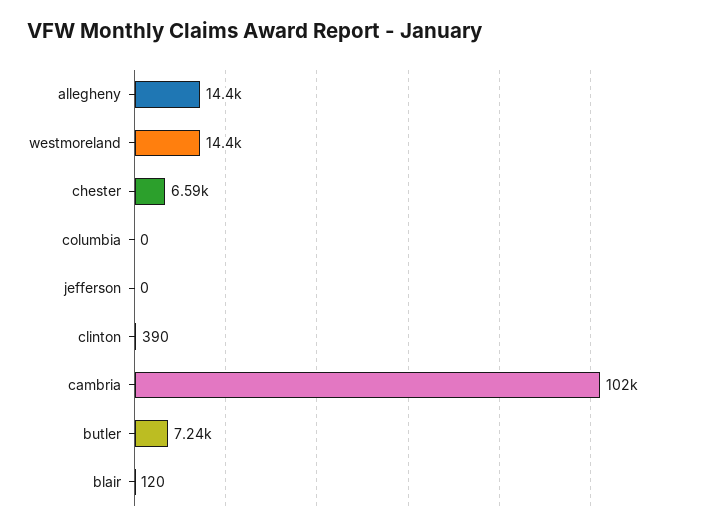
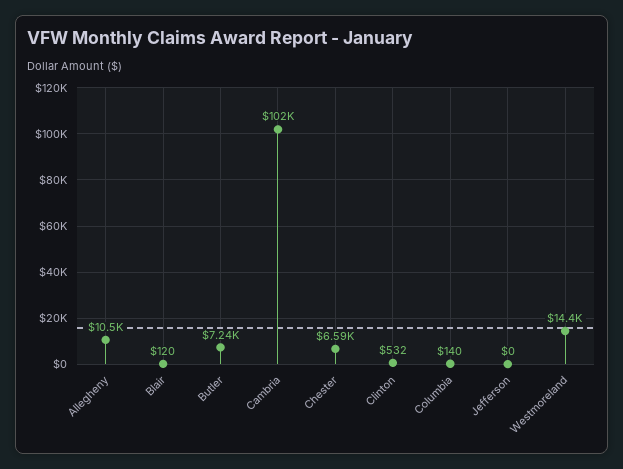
allegheny: 14400 -> 10500
columbia: 0 -> 140
clinton: 390 -> 532

